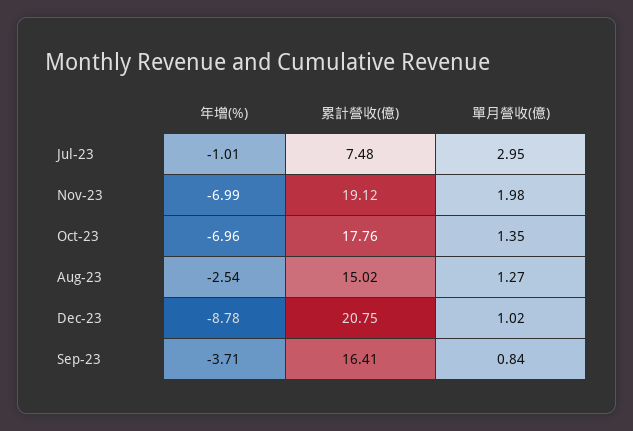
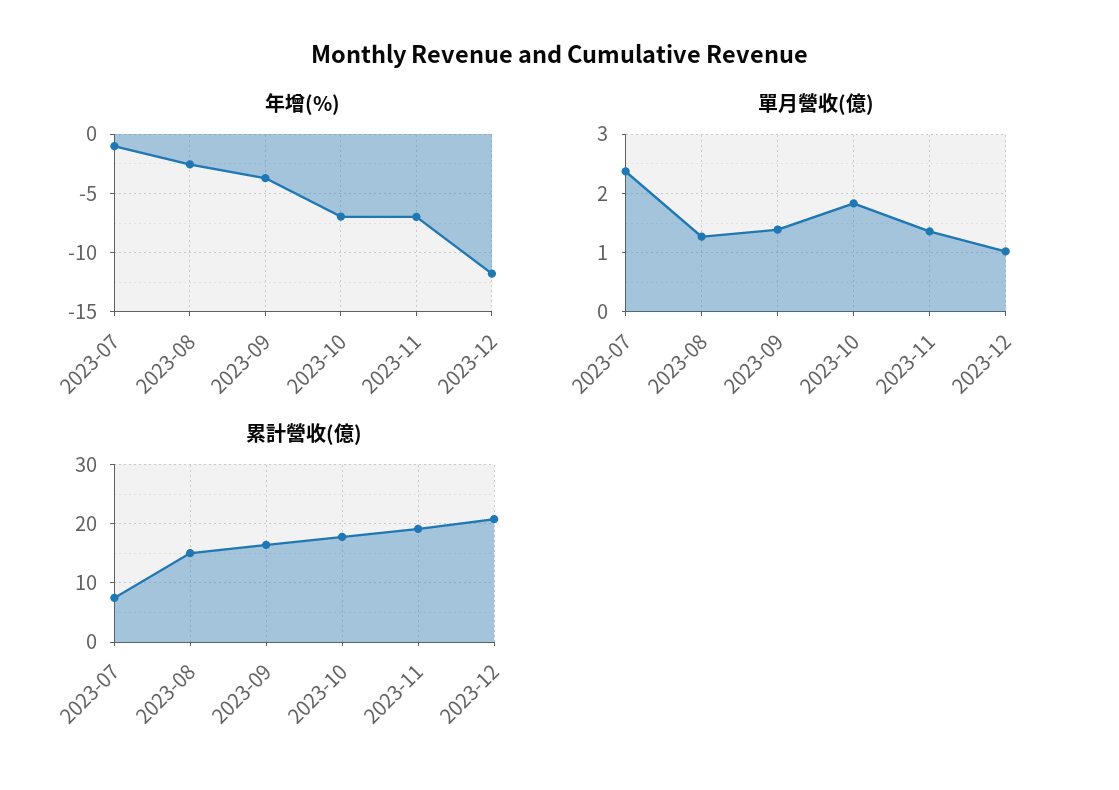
單月營收(億), Jul-23: 2.95 -> 2.4
單月營收(億), Nov-23: 1.98 -> 1.4
單月營收(億), Oct-23: 1.35 -> 1.8
年增(%), Dec-23: -8.78 -> -12
單月營收(億), Sep-23: 0.84 -> 1.4

